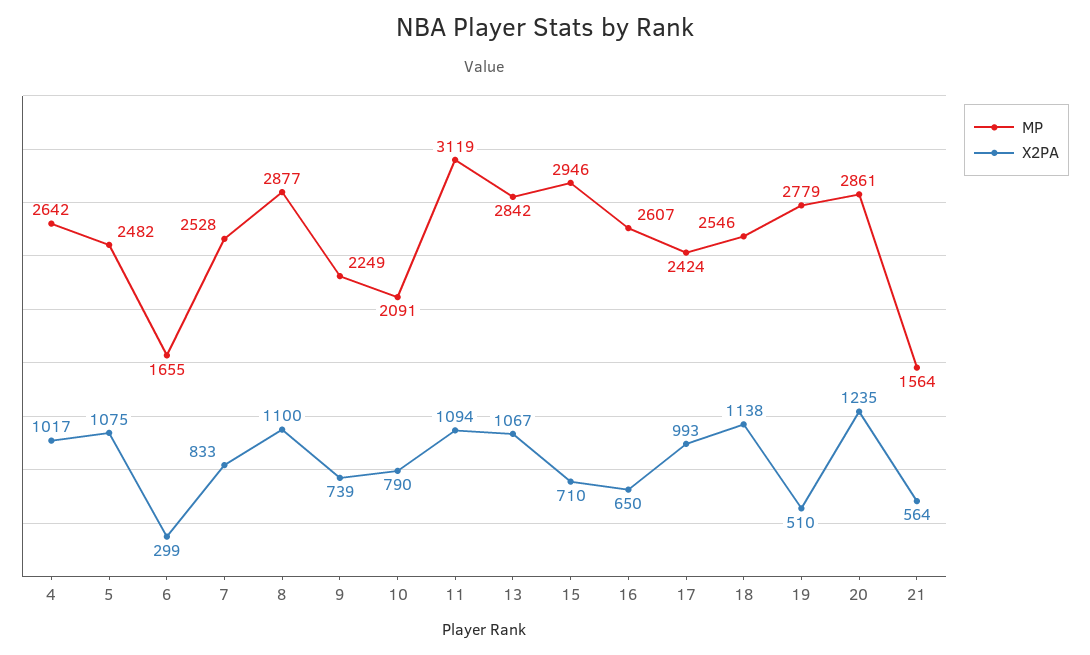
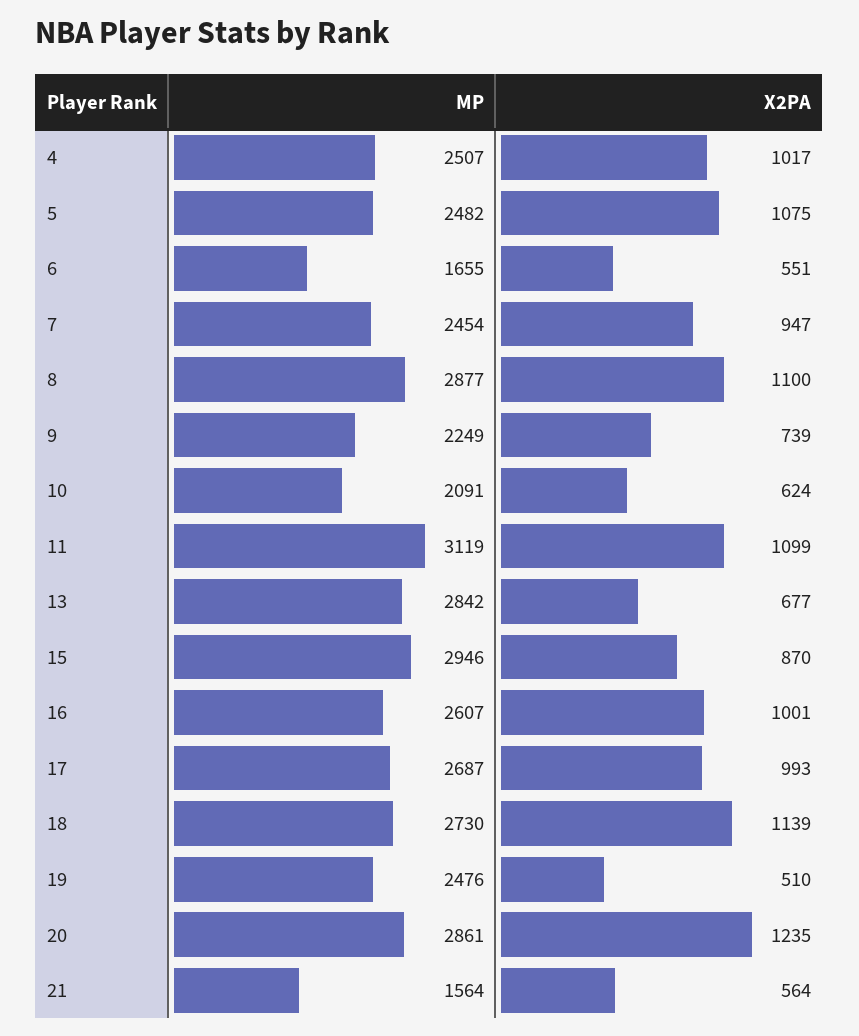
MP, 4: 2642 -> 2507
X2PA, 6: 299 -> 551
MP, 7: 2528 -> 2454
X2PA, 7: 833 -> 947
X2PA, 10: 790 -> 624
X2PA, 11: 1094 -> 1099
X2PA, 13: 1067 -> 677
X2PA, 15: 710 -> 870
X2PA, 16: 650 -> 1001
MP, 17: 2424 -> 2687
MP, 18: 2546 -> 2730
X2PA, 18: 1138 -> 1139
MP, 19: 2779 -> 2476

